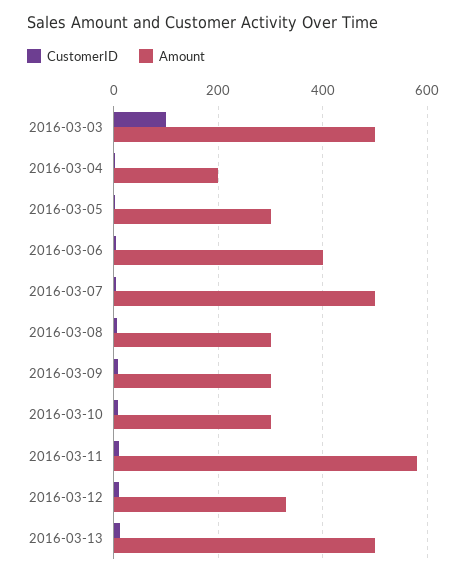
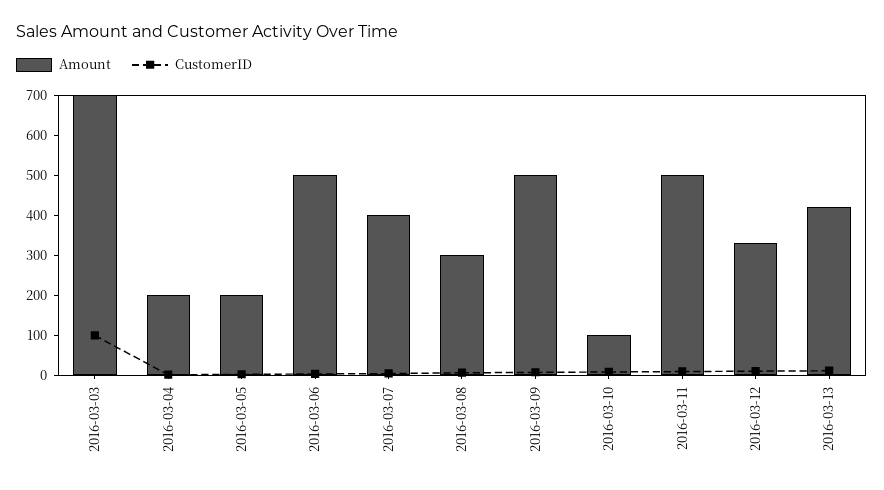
Amount, 2016-03-03: 500 -> 700
Amount, 2016-03-05: 300 -> 200
Amount, 2016-03-06: 400 -> 500
Amount, 2016-03-07: 500 -> 400
Amount, 2016-03-09: 300 -> 500
Amount, 2016-03-10: 300 -> 100
Amount, 2016-03-11: 580 -> 500
Amount, 2016-03-13: 500 -> 420

